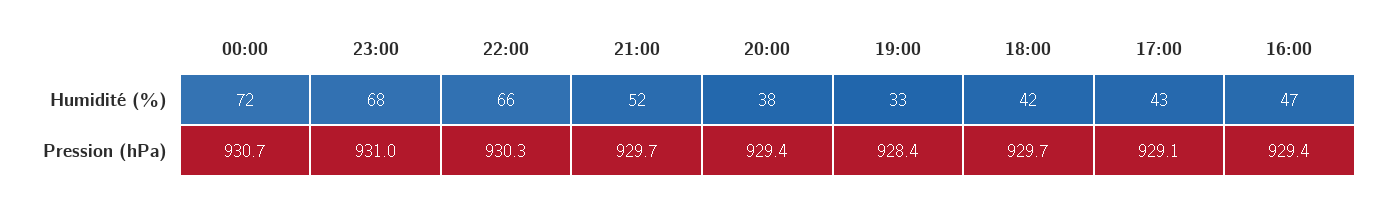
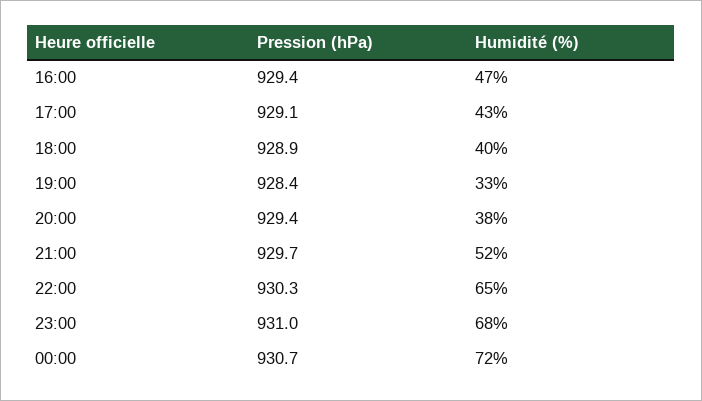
22:00, Humidité (%): 66 -> 65
18:00, Humidité (%): 42 -> 40
18:00, Pression (hPa): 929.7 -> 928.9

